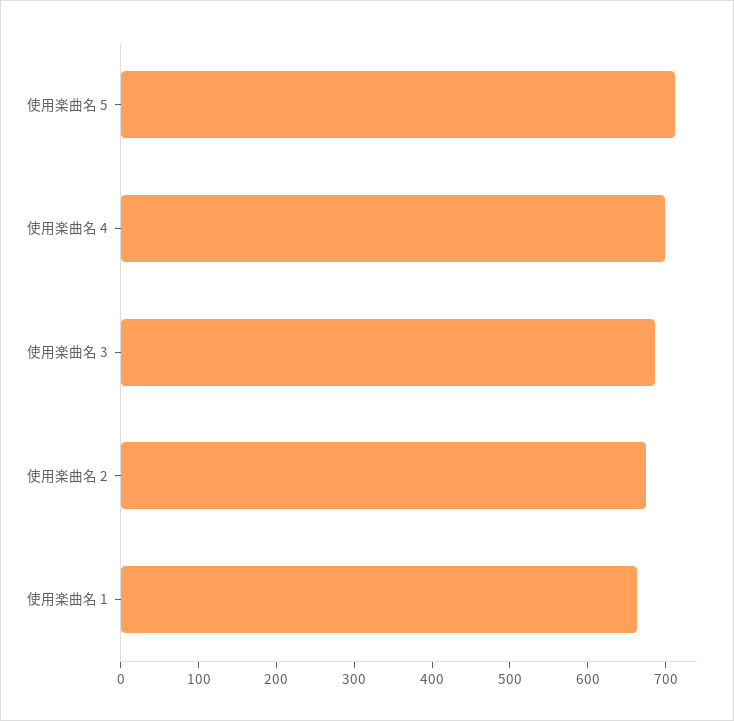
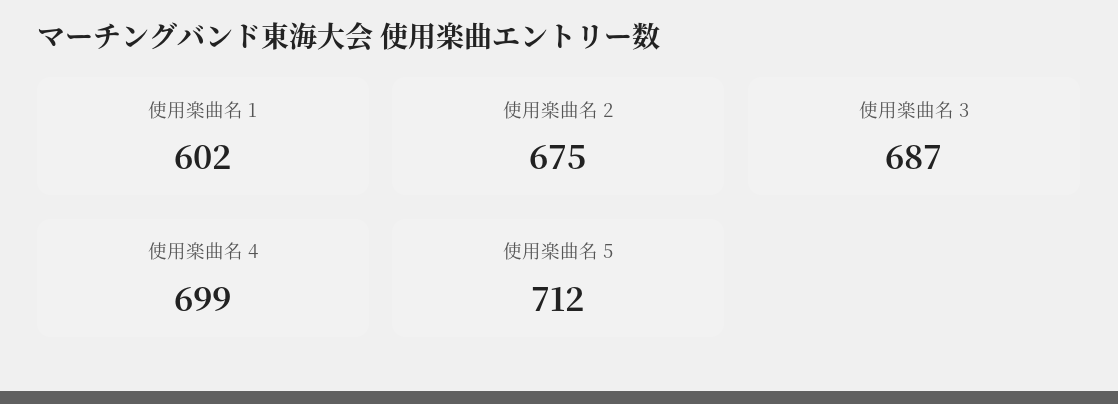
使用楽曲名 1: 660 -> 602

